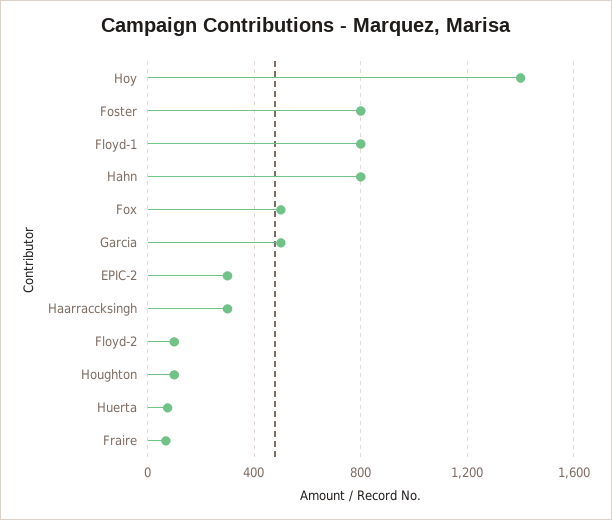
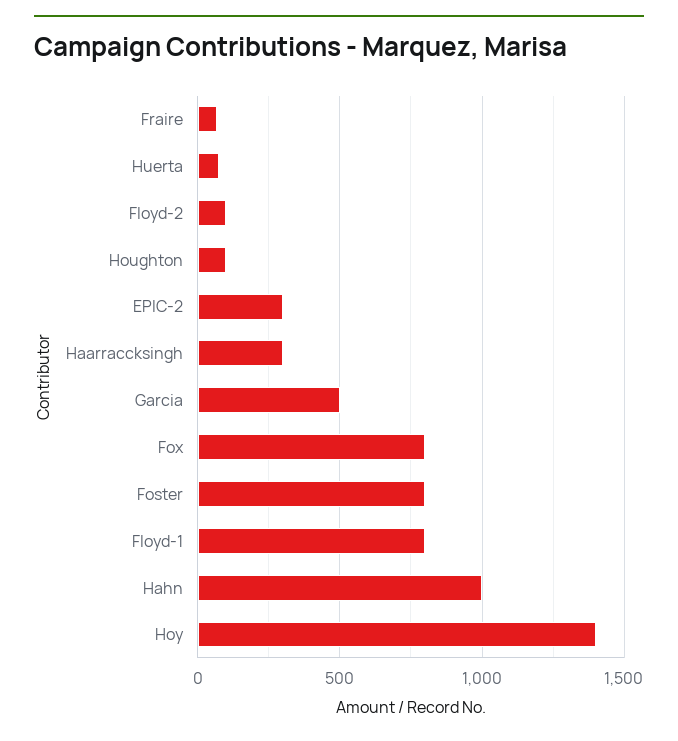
Hahn: 800 -> 1000
Fox: 500 -> 800

